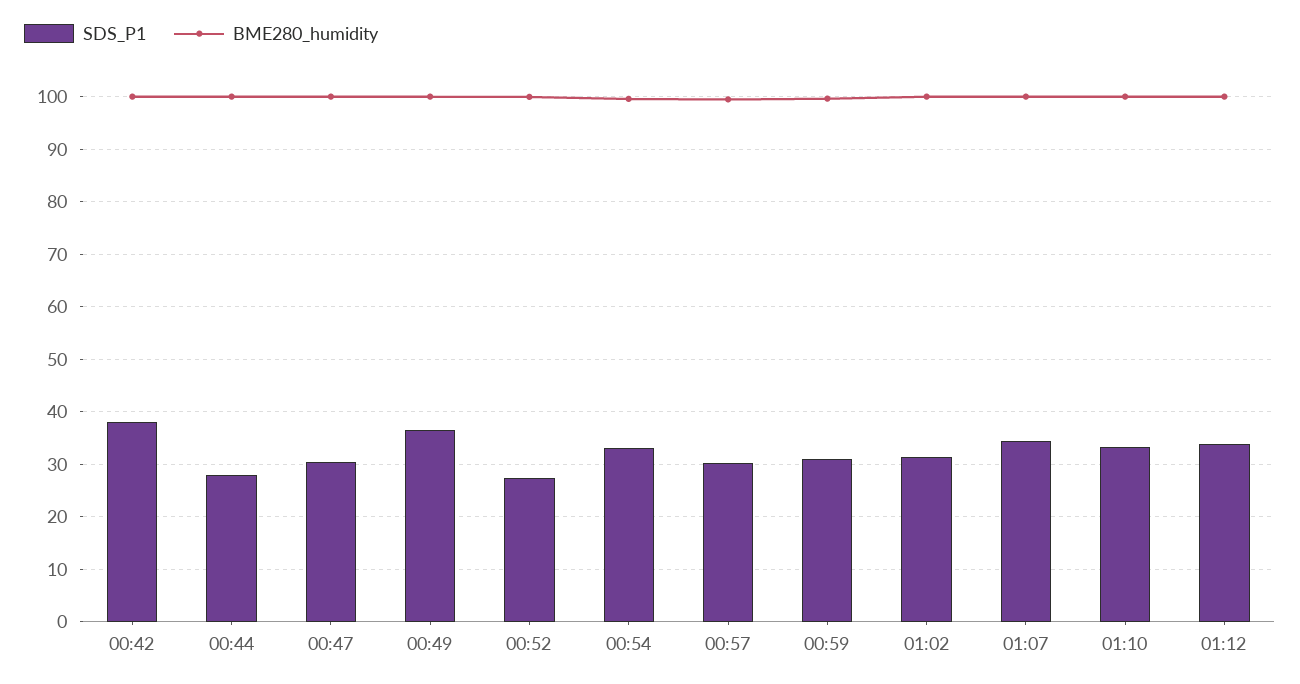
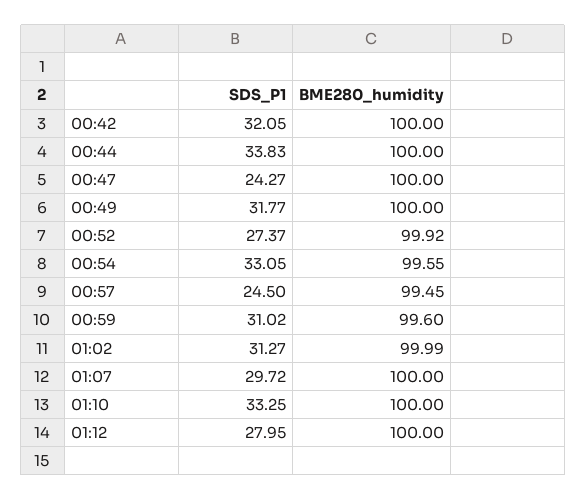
SDS_P1, 00:42: 38 -> 32.05
SDS_P1, 00:44: 28 -> 33.83
SDS_P1, 00:47: 30 -> 24.27
SDS_P1, 00:49: 36 -> 31.77
SDS_P1, 00:57: 30 -> 24.5
SDS_P1, 01:07: 34 -> 29.72
SDS_P1, 01:12: 34 -> 27.95

